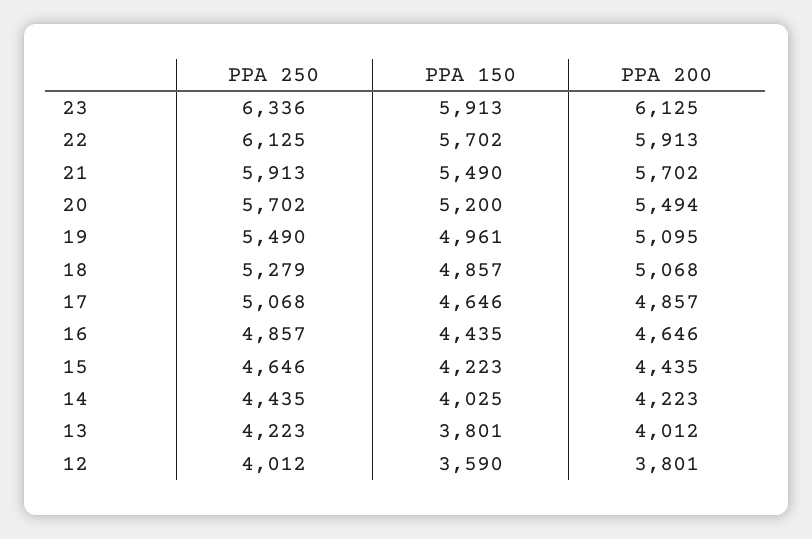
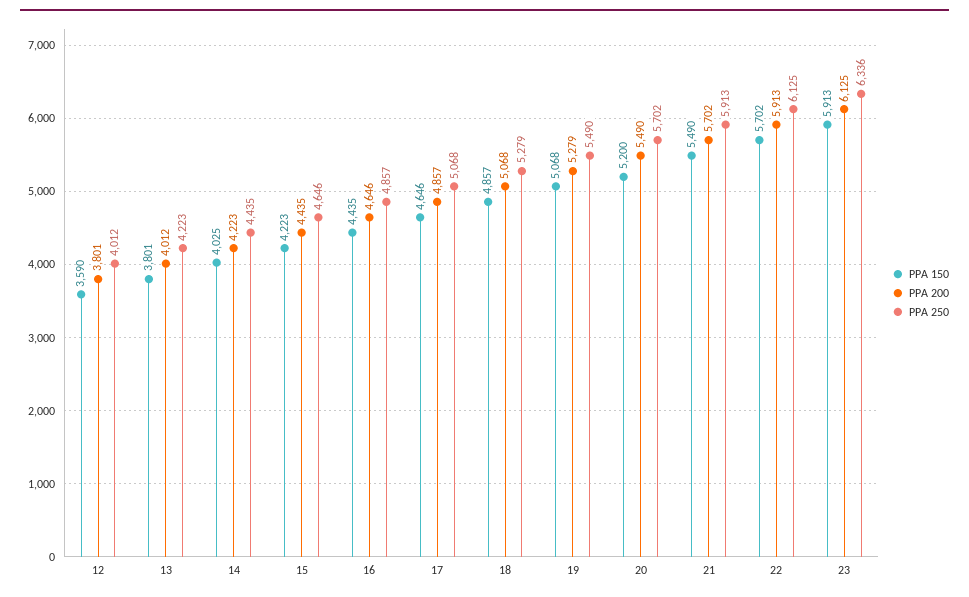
PPA 200, 20: 5494 -> 5490
PPA 150, 19: 4961 -> 5068
PPA 200, 19: 5095 -> 5279

